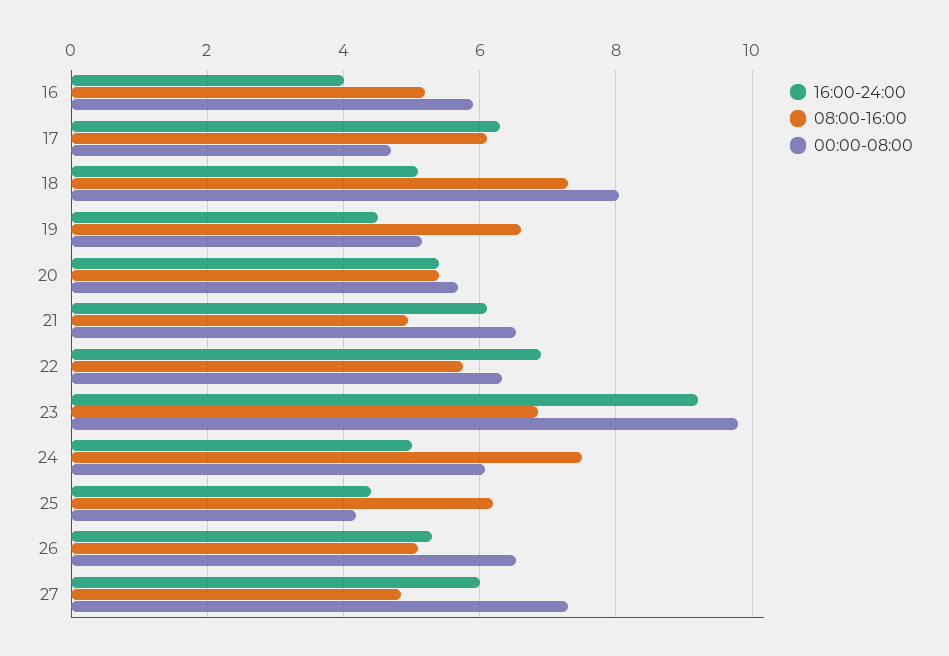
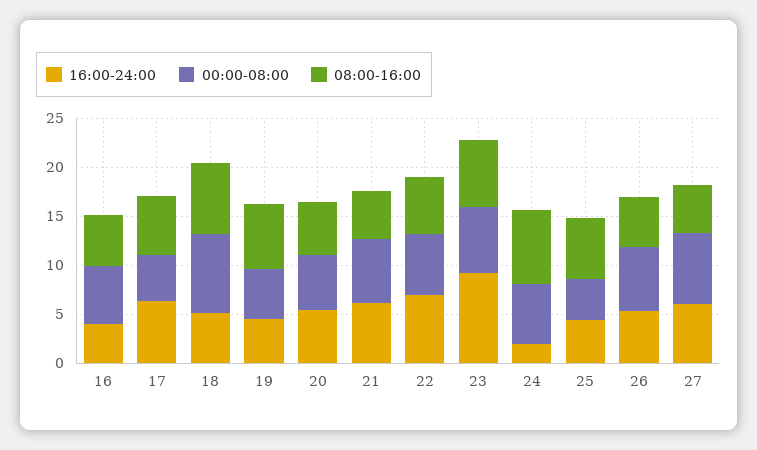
00:00-08:00, 23: 9.8 -> 7
16:00-24:00, 24: 5 -> 2

